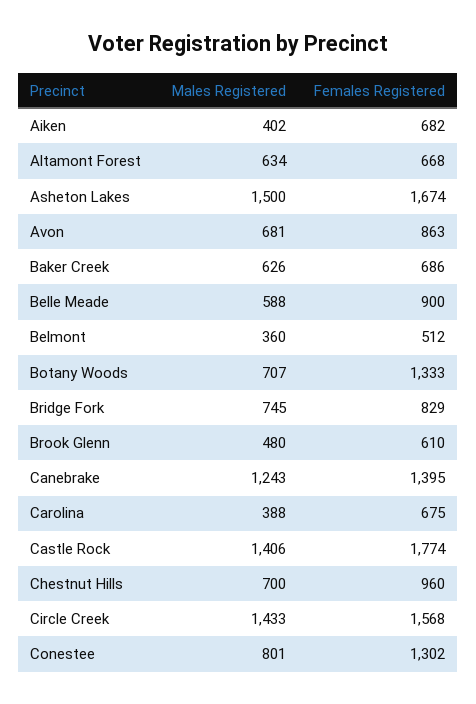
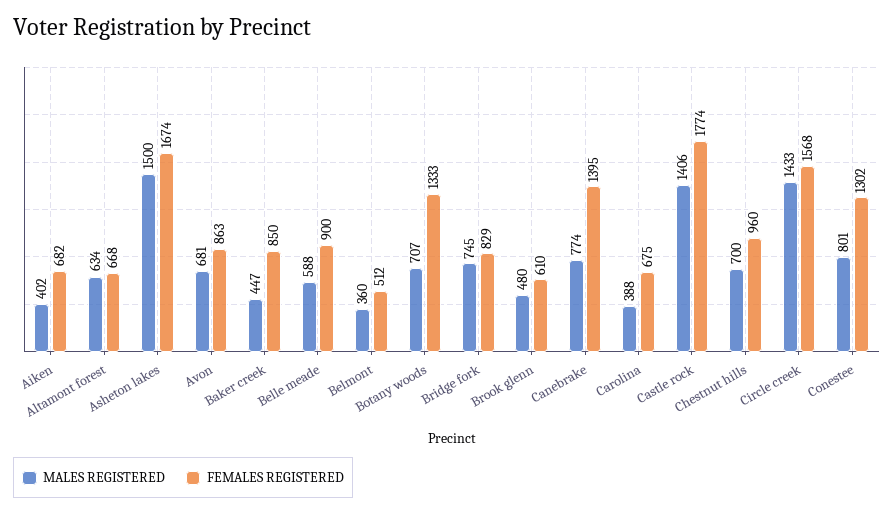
Males Registered, Baker Creek: 626 -> 447
Females Registered, Baker Creek: 686 -> 850
Males Registered, Canebrake: 1243 -> 774

